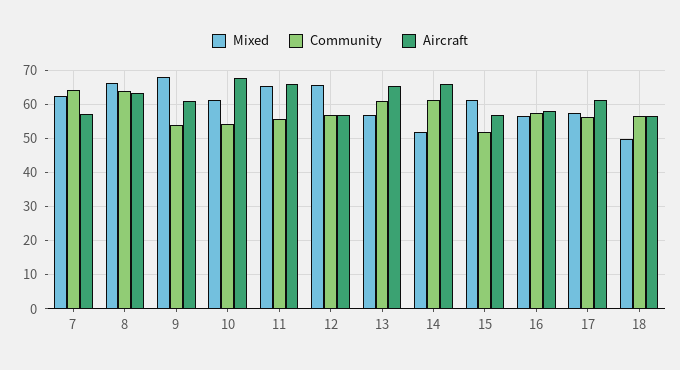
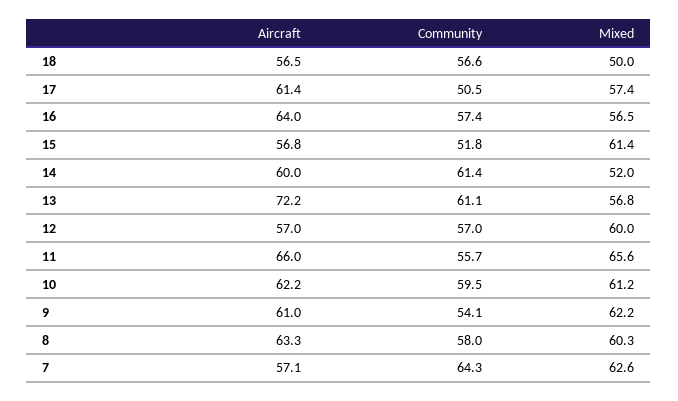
Mixed, 8: 66 -> 60.3
Community, 8: 64 -> 58
Mixed, 9: 68 -> 62.2
Community, 10: 54 -> 59.5
Aircraft, 10: 68 -> 62.2
Mixed, 12: 66 -> 60
Aircraft, 13: 66 -> 72.2
Aircraft, 14: 66 -> 60
Aircraft, 16: 58 -> 64
Community, 17: 56 -> 50.5

